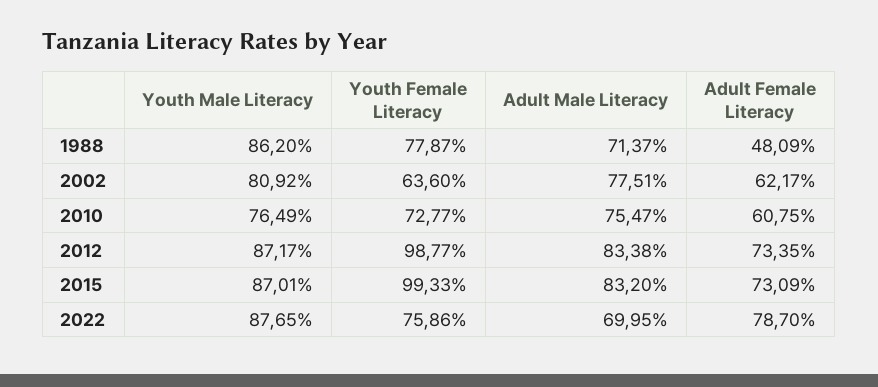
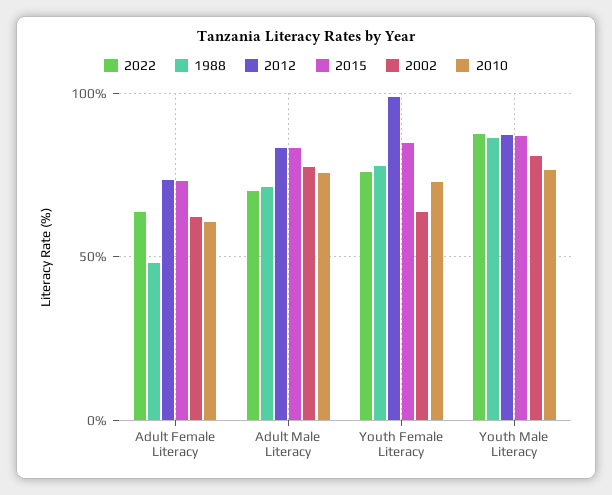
2015, Youth Female Literacy: 99.33 -> 85
2022, Adult Female Literacy: 78.7 -> 65

